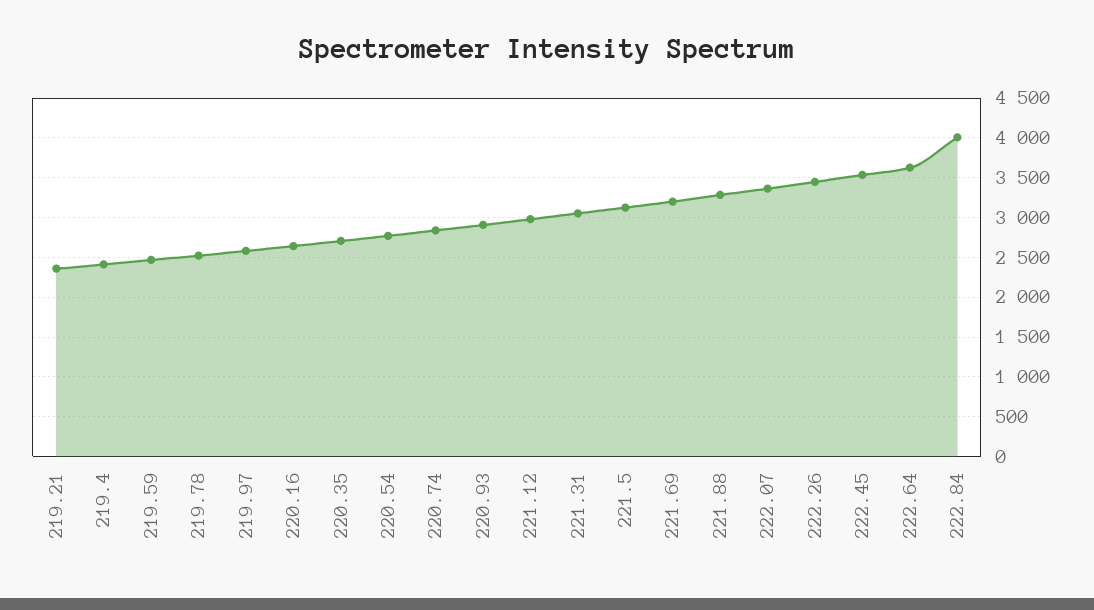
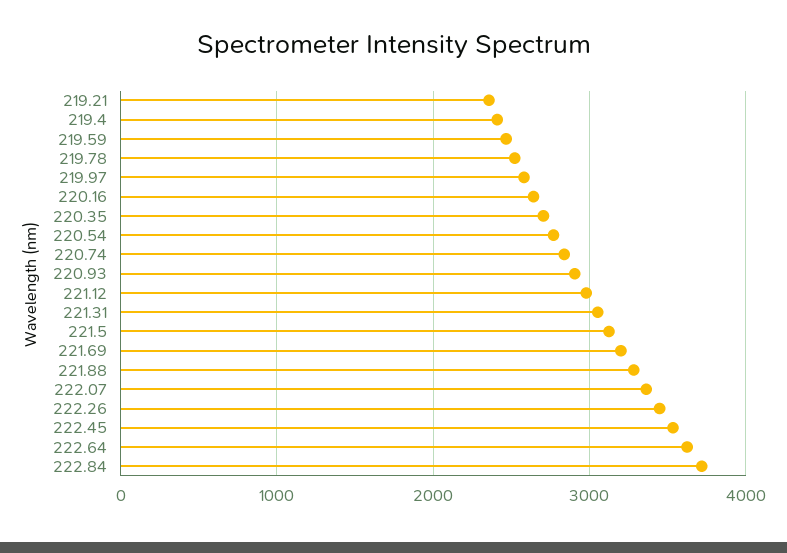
222.84: 4000 -> 3700

